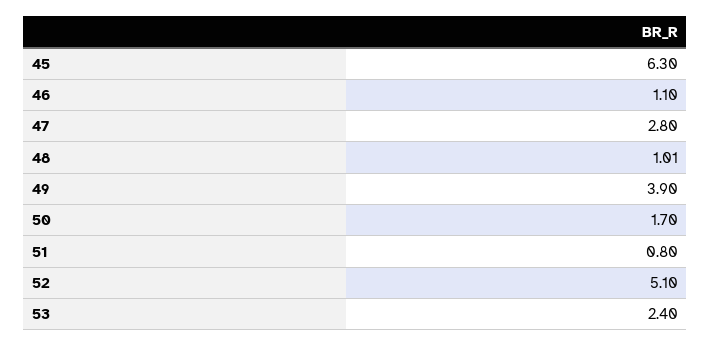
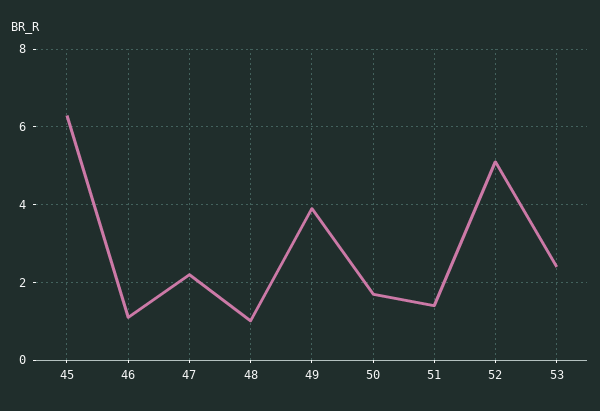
47: 2.8 -> 2.2
51: 0.8 -> 1.4

